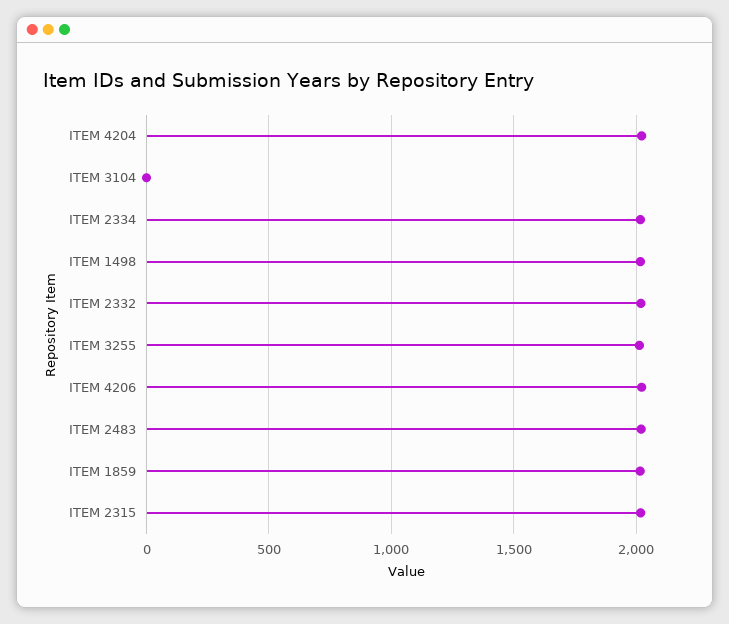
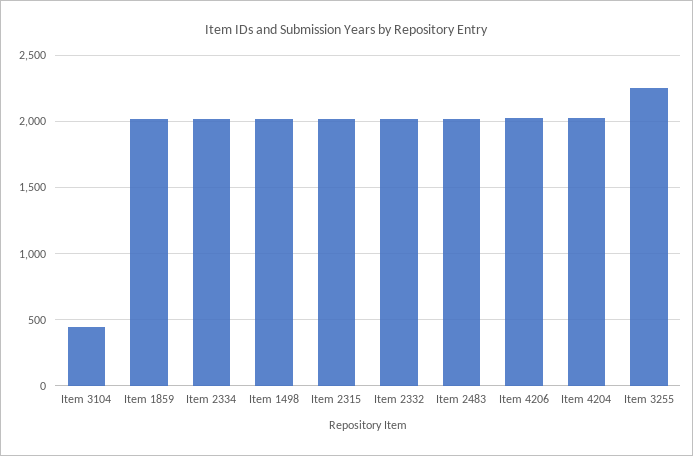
ITEM 3104: 0 -> 450
ITEM 3255: 2000 -> 2250

